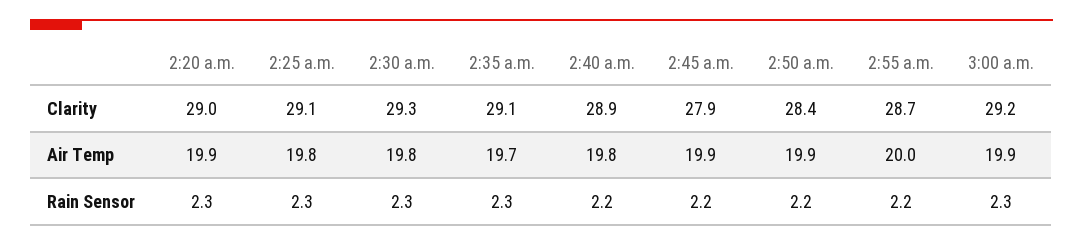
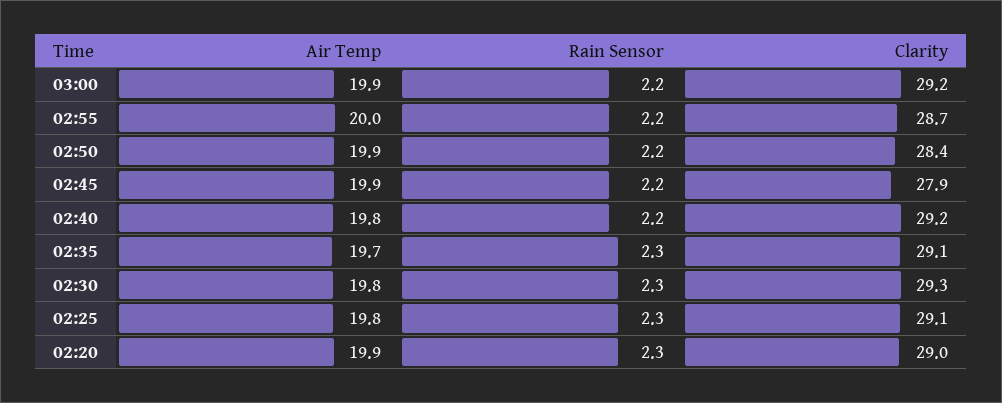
2:40 a.m., Clarity: 28.9 -> 29.2
3:00 a.m., Rain Sensor: 2.3 -> 2.2

